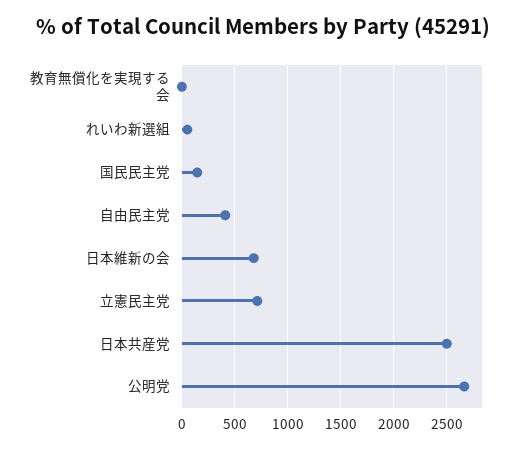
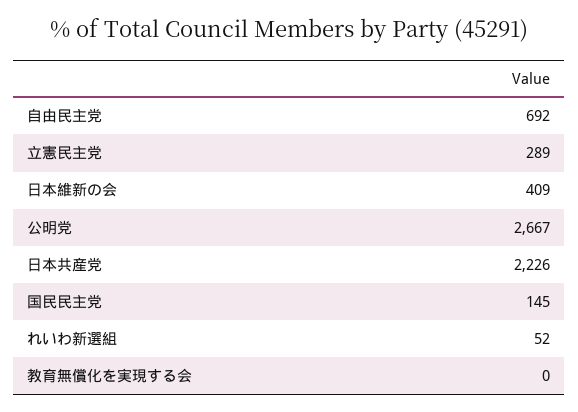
自由民主党: 400 -> 692
日本維新の会: 700 -> 409
立憲民主党: 700 -> 289
日本共産党: 2500 -> 2226

